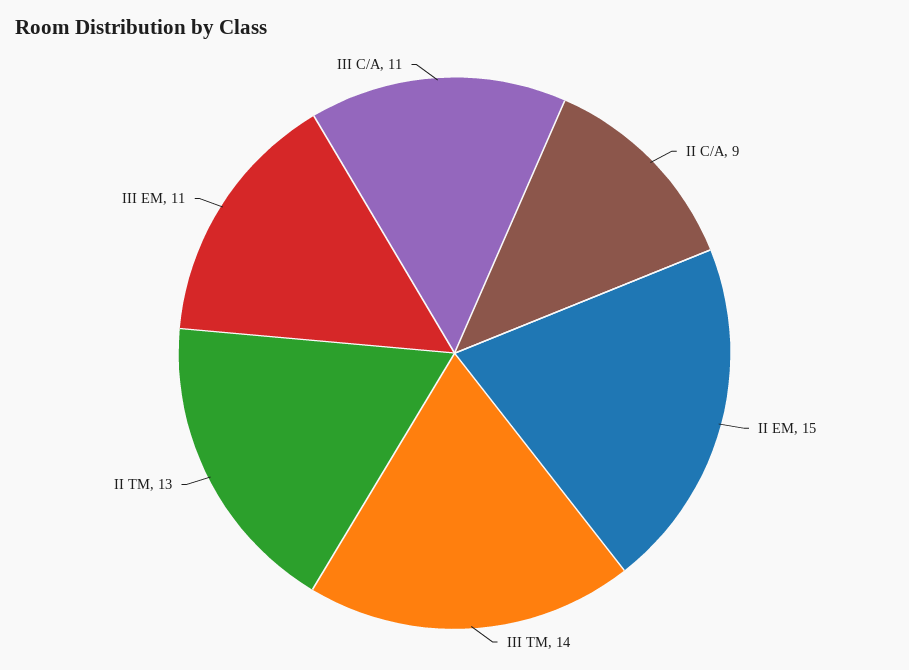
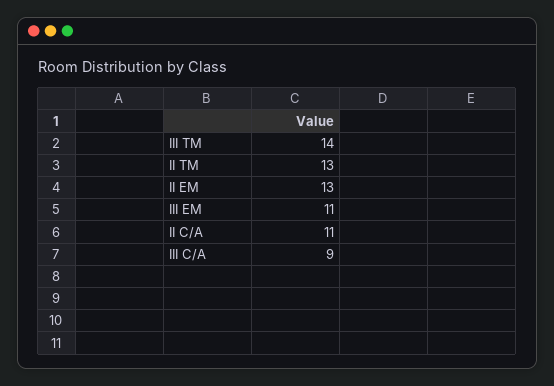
II C/A: 9 -> 11
II EM: 15 -> 13
III C/A: 11 -> 9

